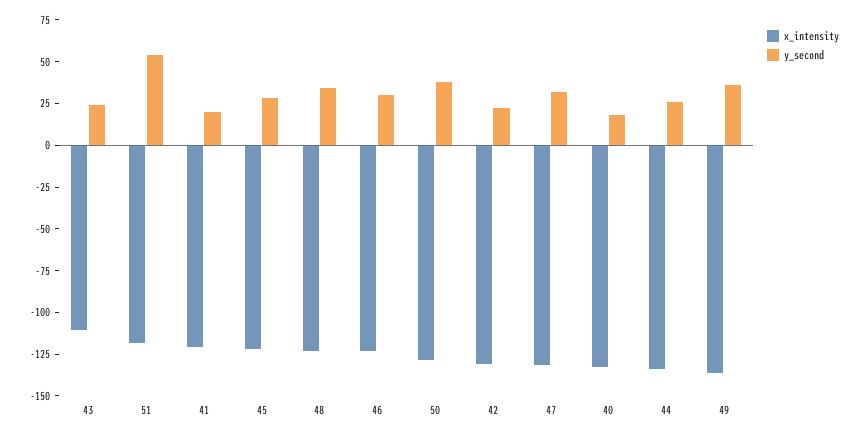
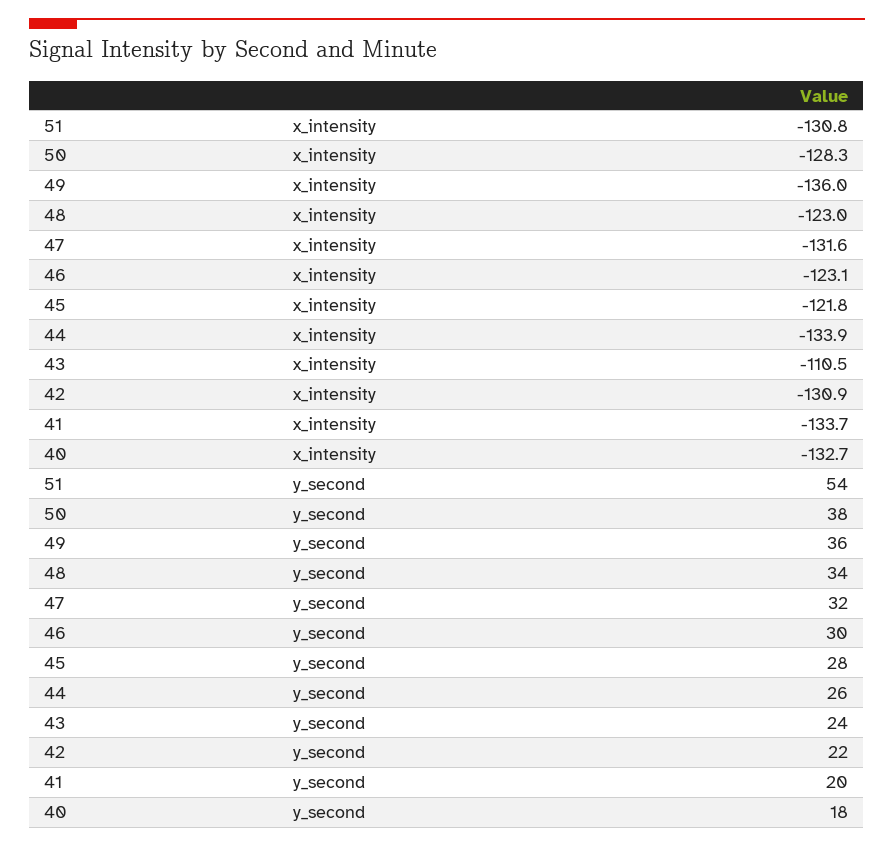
x_intensity, 51: -120 -> -130.8
x_intensity, 41: -120 -> -133.7

